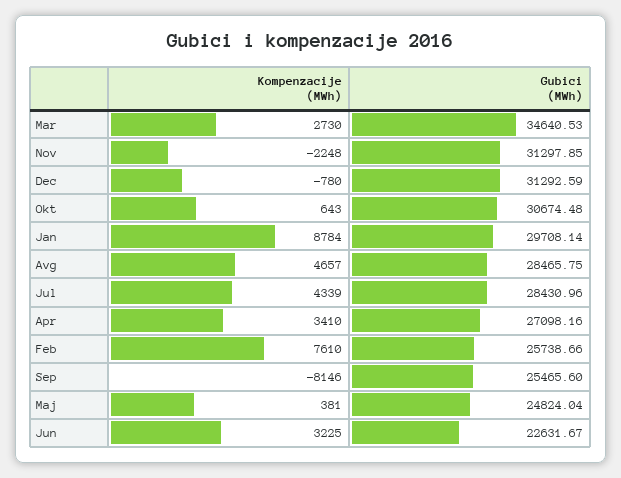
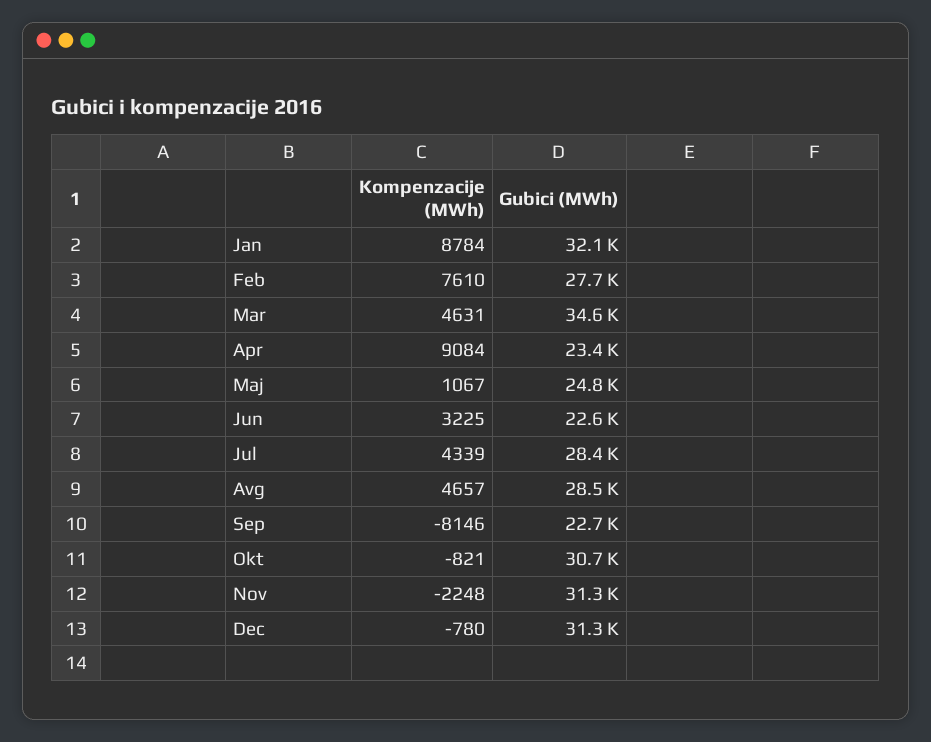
Kompenzacije (MWh), Mar: 2730 -> 4631
Kompenzacije (MWh), Okt: 643 -> -821
Gubici (MWh), Jan: 29708.14 -> 32100
Kompenzacije (MWh), Apr: 3410 -> 9084
Gubici (MWh), Apr: 27098.16 -> 23400
Gubici (MWh), Feb: 25738.66 -> 27700
Gubici (MWh), Sep: 25465.6 -> 22700
Kompenzacije (MWh), Maj: 381 -> 1067

